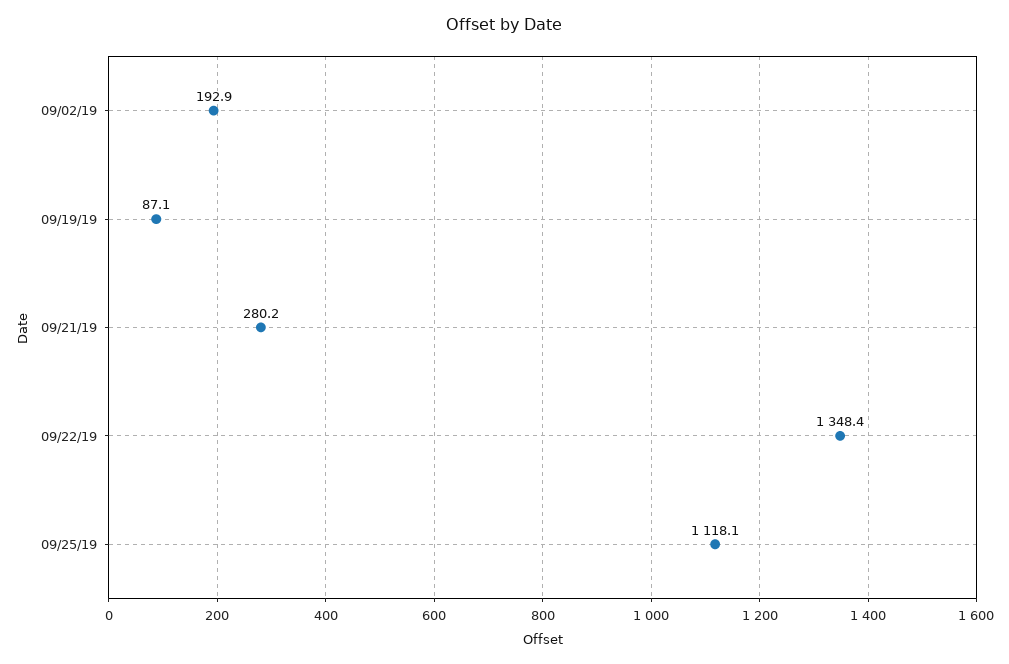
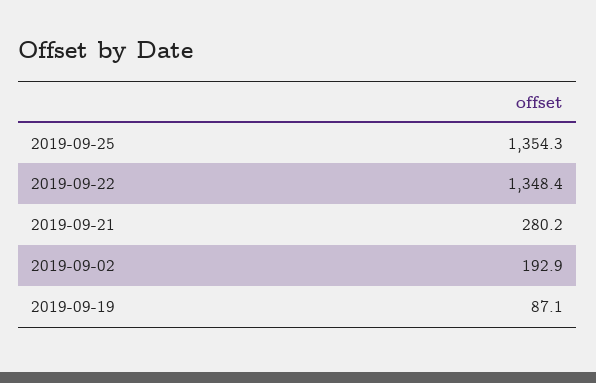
09/25/19: 1118.1 -> 1354.3

